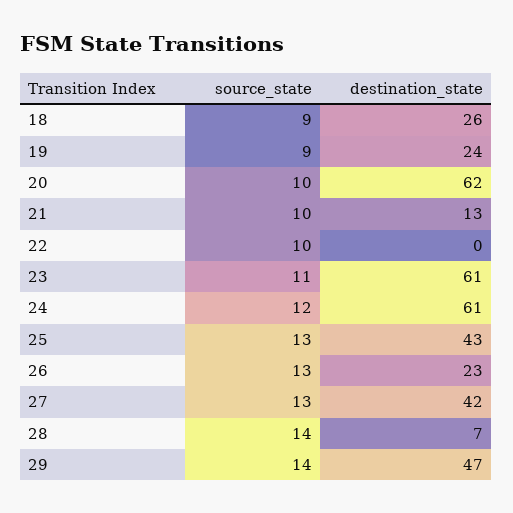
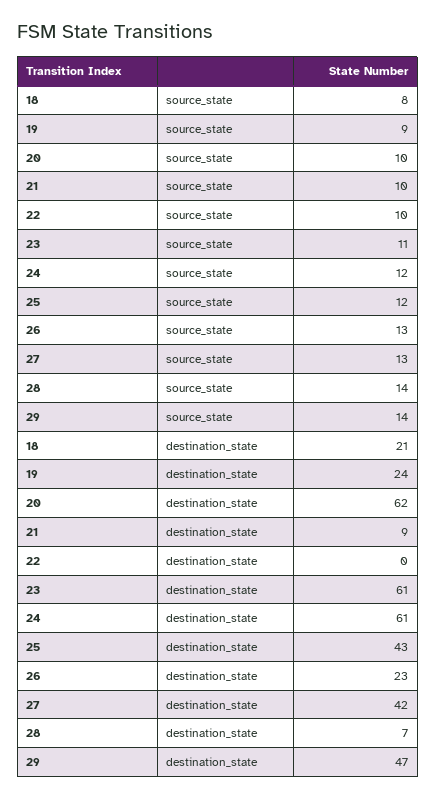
source_state, 18: 9 -> 8
destination_state, 18: 26 -> 21
destination_state, 21: 13 -> 9
source_state, 25: 13 -> 12

